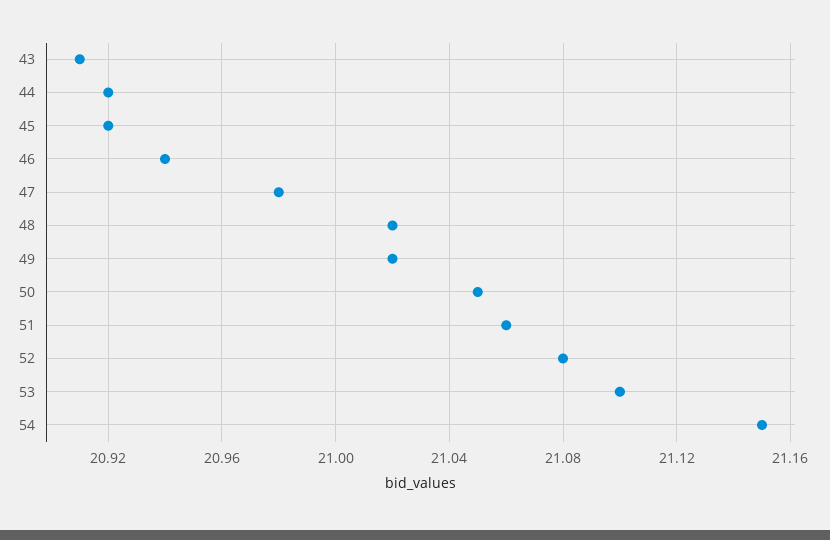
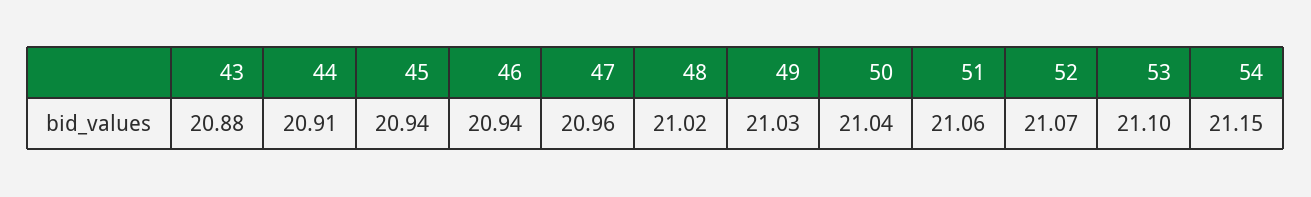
43: 20.91 -> 20.88
44: 20.92 -> 20.91
45: 20.92 -> 20.94
47: 20.98 -> 20.96
49: 21.02 -> 21.03
50: 21.05 -> 21.04
52: 21.08 -> 21.07

